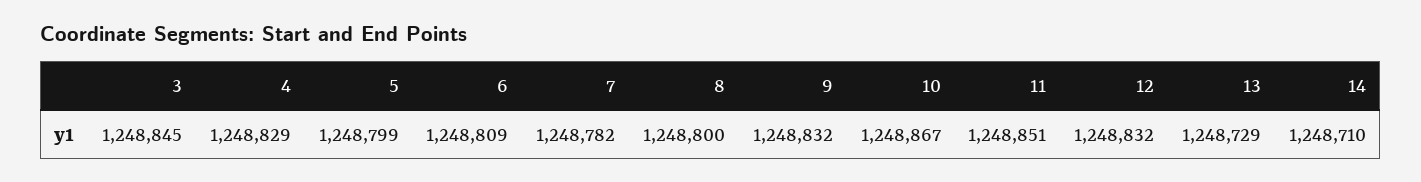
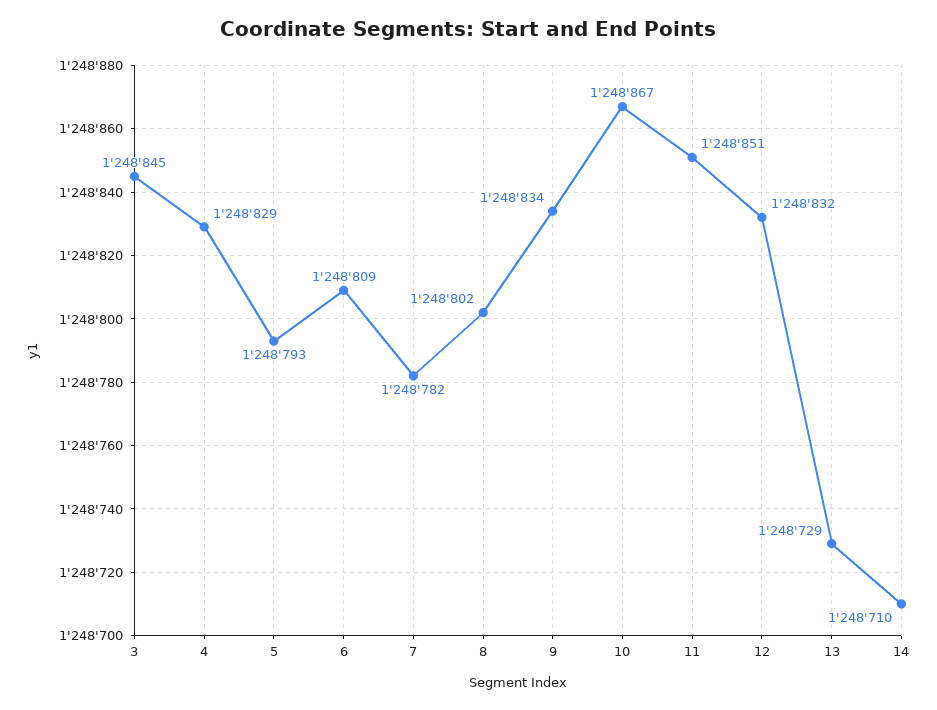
5: 1248799 -> 1248793
8: 1248800 -> 1248802
9: 1248832 -> 1248834

